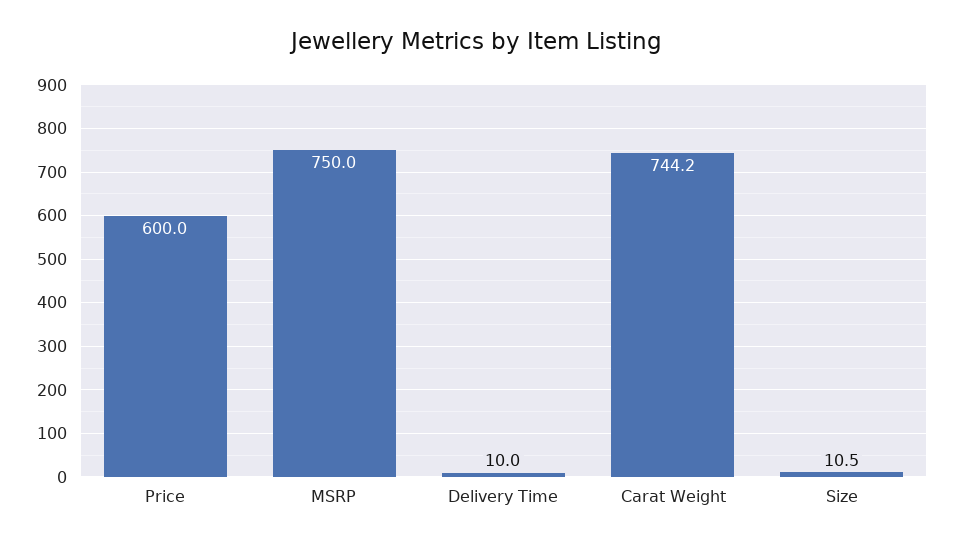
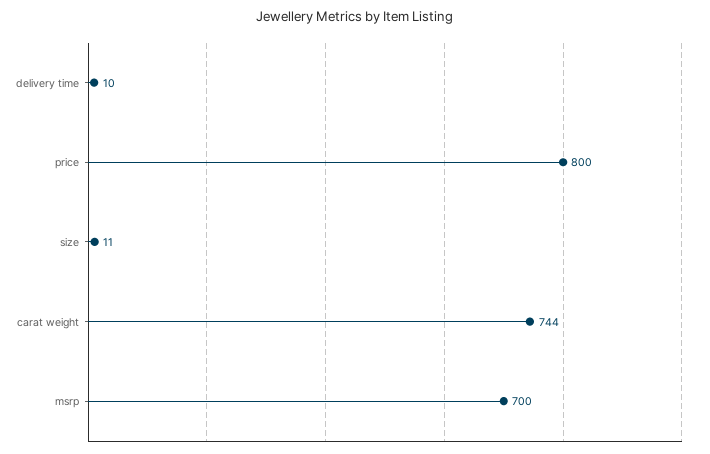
Price: 600 -> 800
MSRP: 750 -> 700

